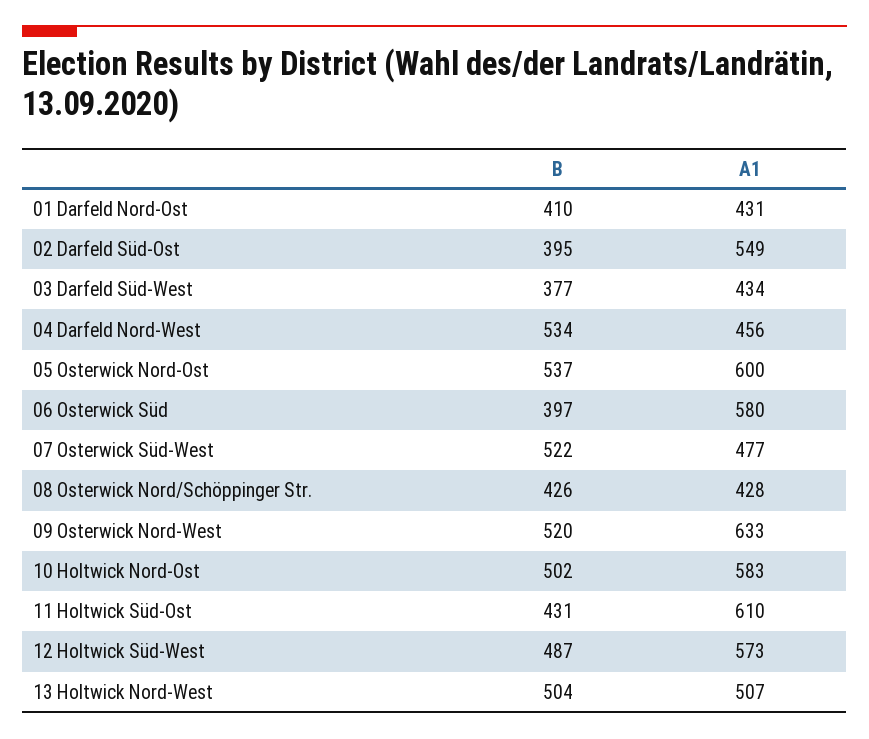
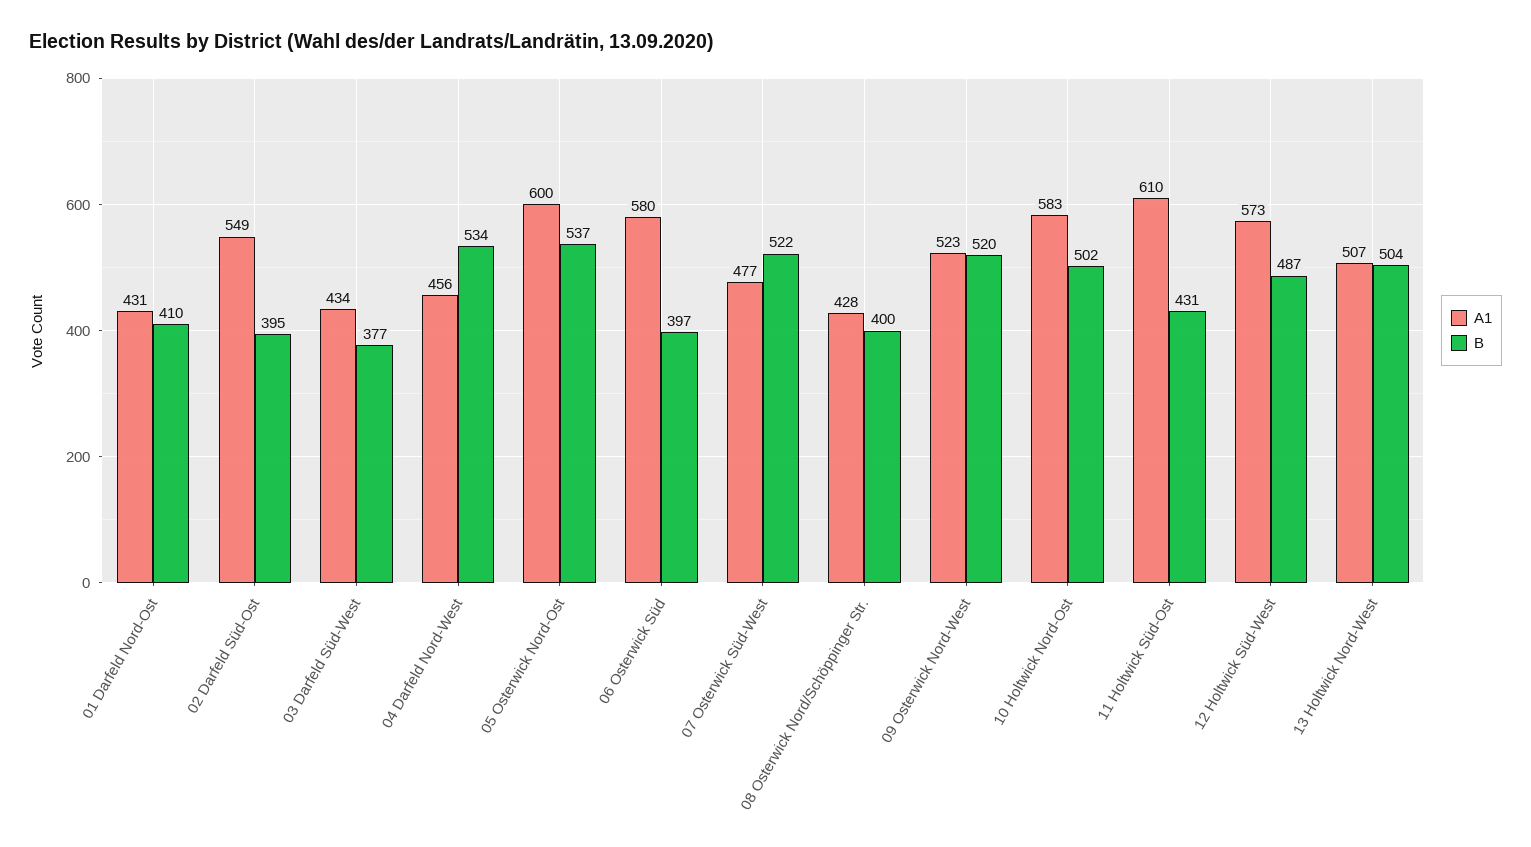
B, 08 Osterwick Nord/Schöppinger Str.: 426 -> 400
A1, 09 Osterwick Nord-West: 633 -> 523

